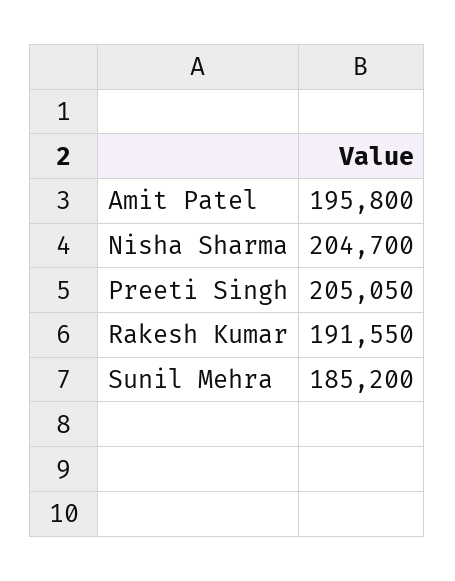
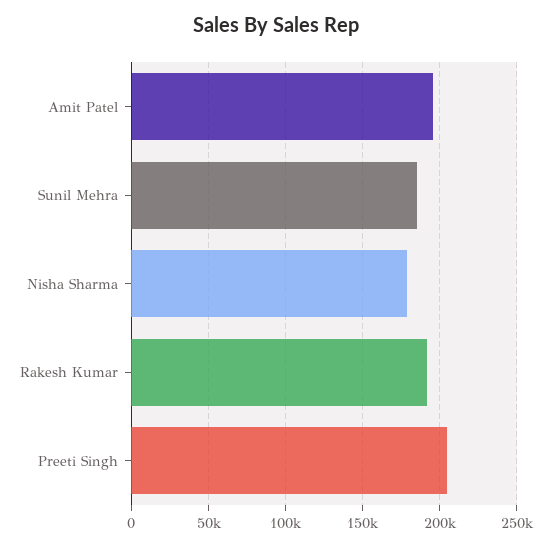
Nisha Sharma: 204700 -> 180000

